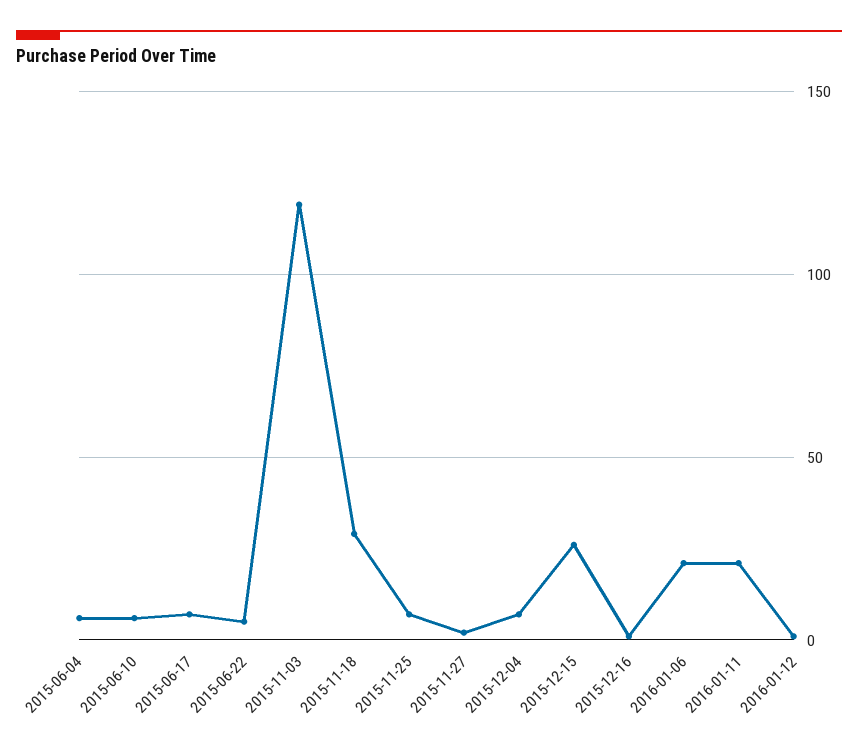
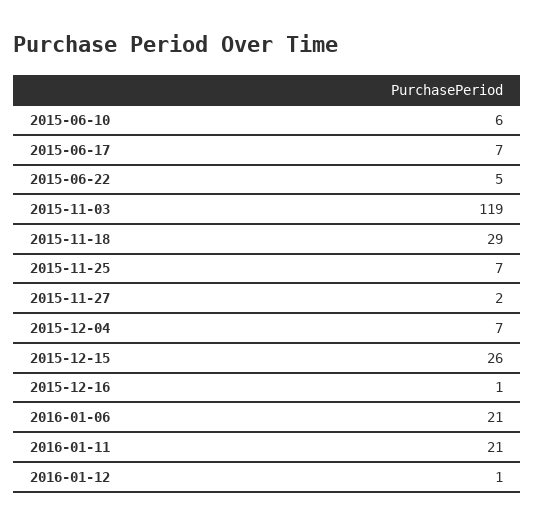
2015-06-04: 5 -> none

